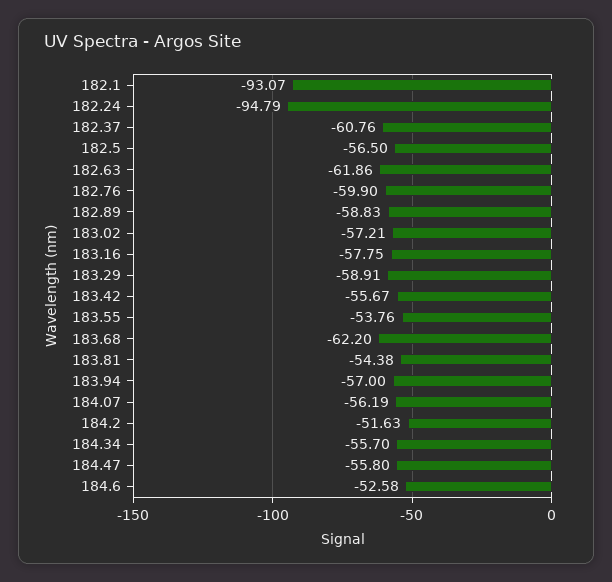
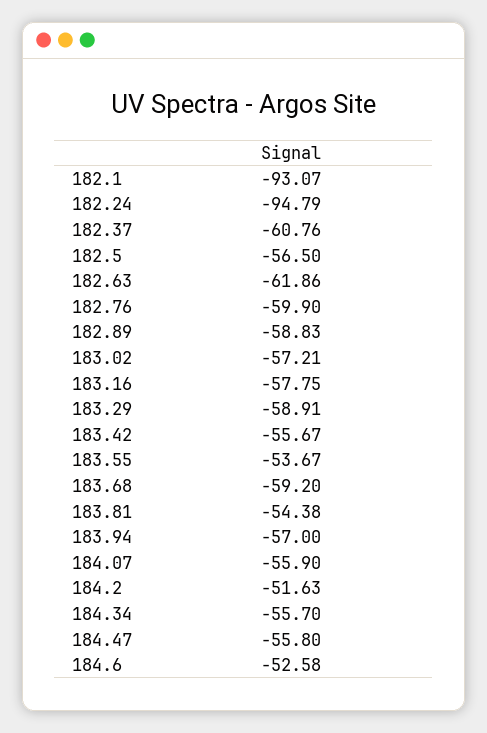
183.55: -53.76 -> -53.67
183.68: -62.2 -> -59.2
184.07: -56.19 -> -55.9

